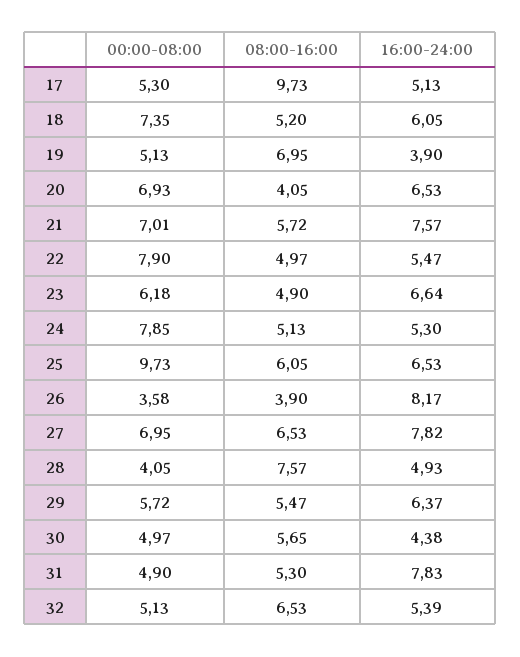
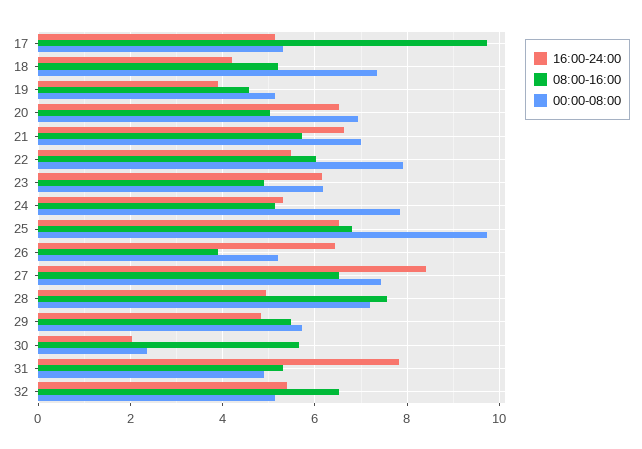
16:00-24:00, 18: 6.05 -> 4.2
08:00-16:00, 19: 6.95 -> 4.6
08:00-16:00, 20: 4.05 -> 5
16:00-24:00, 21: 7.57 -> 6.6
08:00-16:00, 22: 4.97 -> 6
16:00-24:00, 23: 6.64 -> 6.2
08:00-16:00, 25: 6.05 -> 6.8
00:00-08:00, 26: 3.58 -> 5.2
16:00-24:00, 26: 8.17 -> 6.4
00:00-08:00, 27: 6.95 -> 7.4
16:00-24:00, 27: 7.82 -> 8.4
00:00-08:00, 28: 4.05 -> 7.2
16:00-24:00, 29: 6.37 -> 4.8
00:00-08:00, 30: 4.97 -> 2.4
16:00-24:00, 30: 4.38 -> 2

